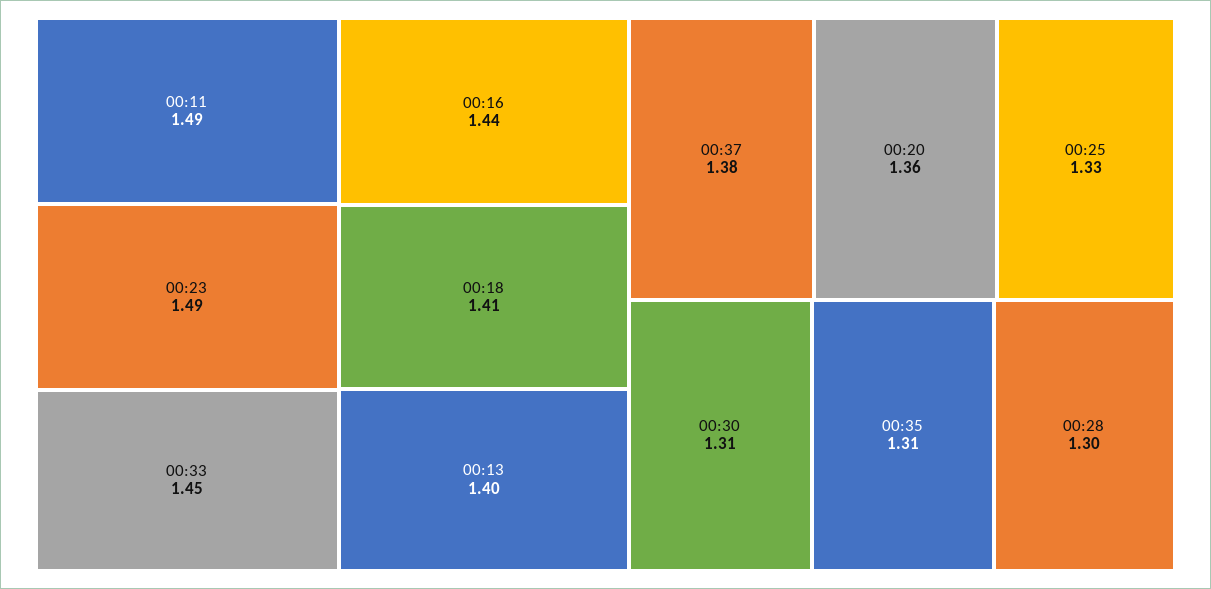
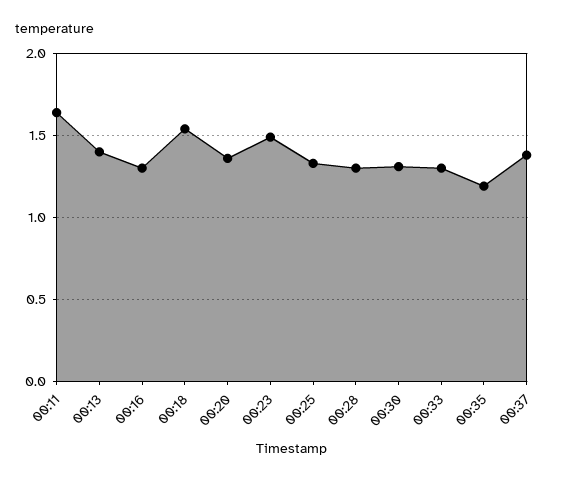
00:11: 1.49 -> 1.65
00:33: 1.45 -> 1.3
00:16: 1.44 -> 1.3
00:18: 1.41 -> 1.55
00:35: 1.31 -> 1.2

